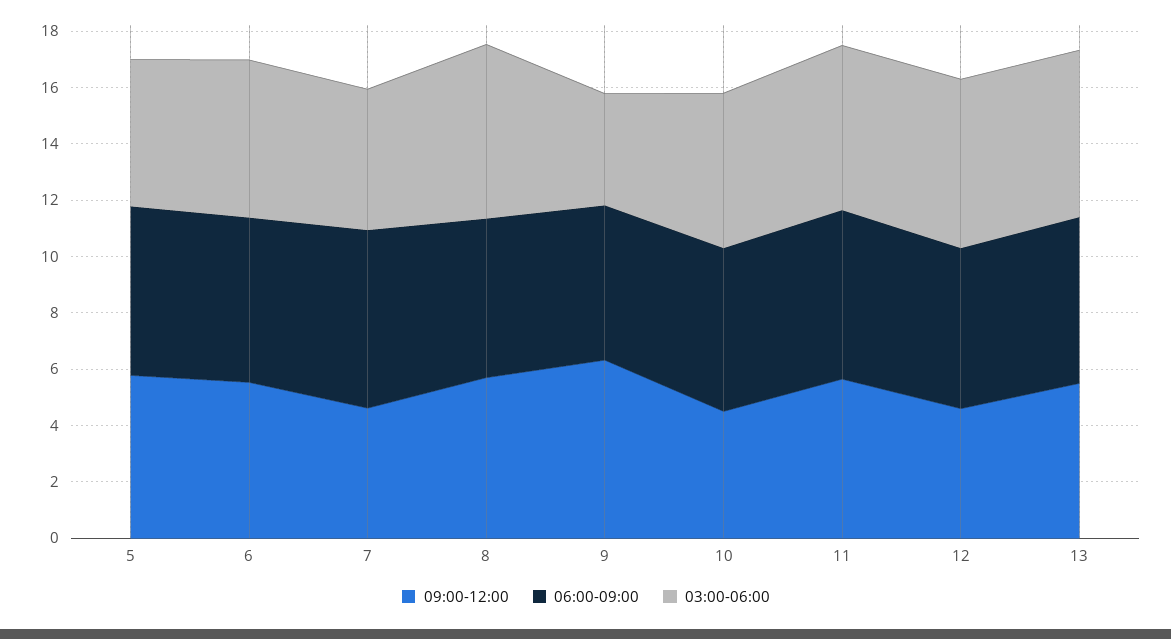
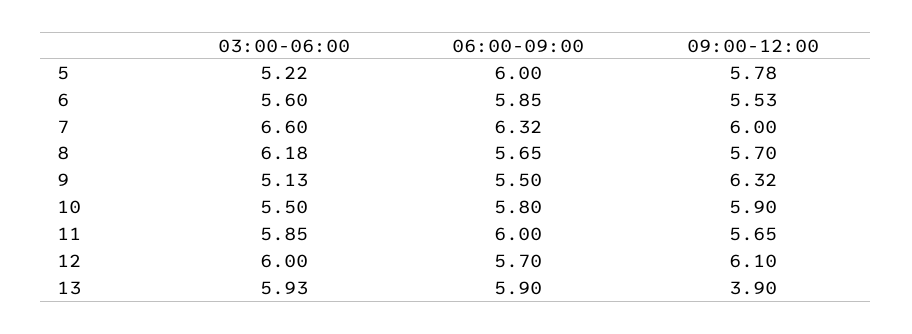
09:00-12:00, 7: 4.5 -> 6
03:00-06:00, 7: 5 -> 6.6
03:00-06:00, 9: 4 -> 5.13
09:00-12:00, 10: 4.5 -> 5.9
09:00-12:00, 12: 4.5 -> 6.1
09:00-12:00, 13: 5.5 -> 3.9

